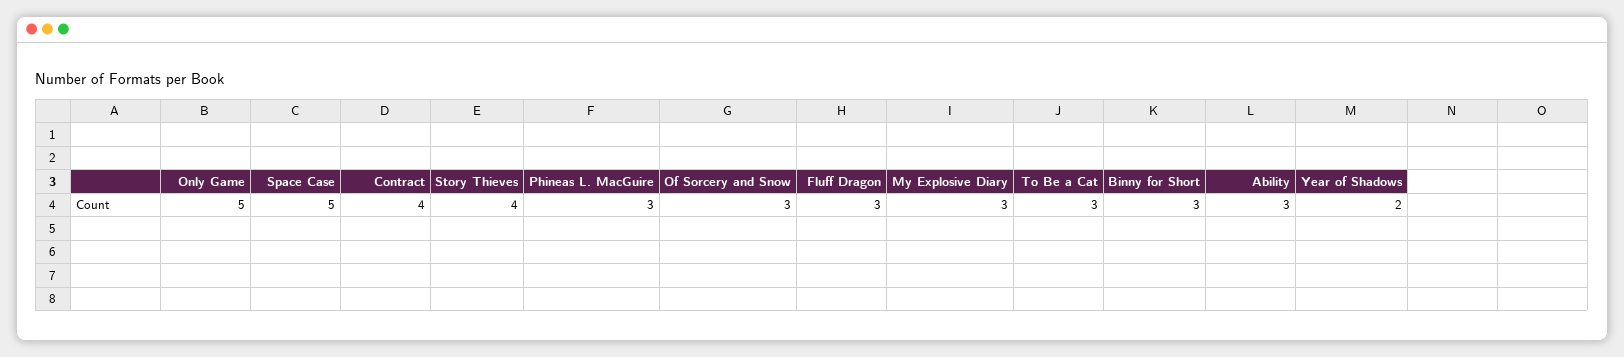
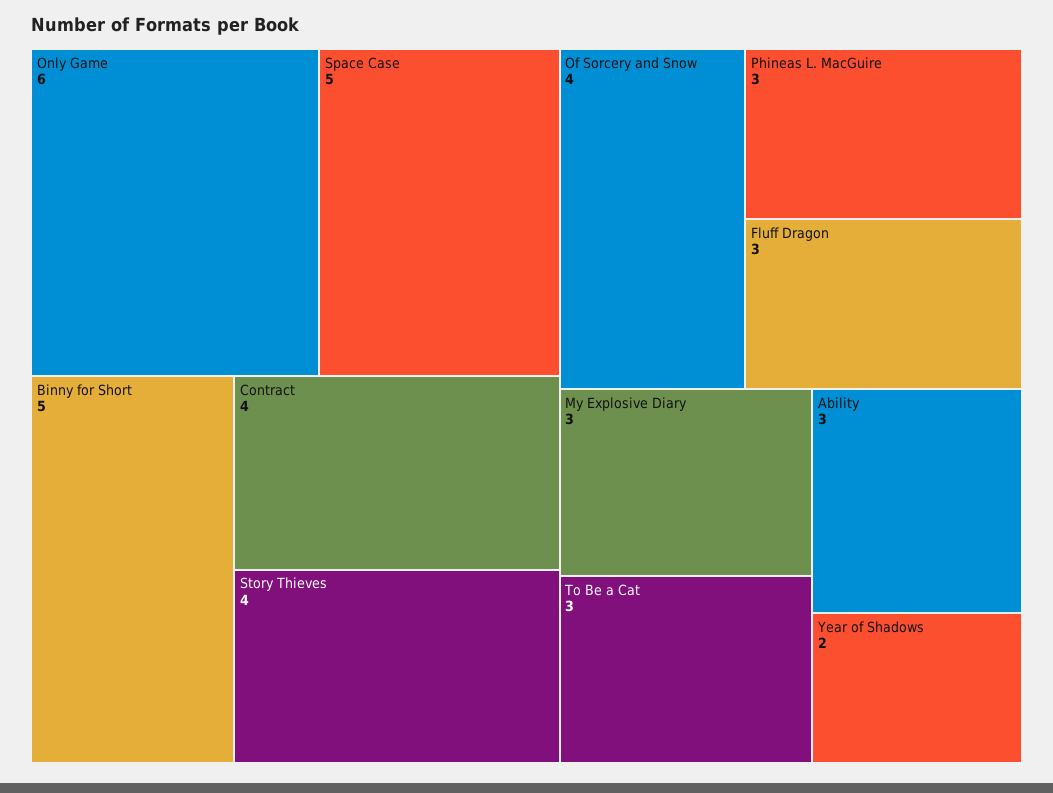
Only Game: 5 -> 6
Of Sorcery and Snow: 3 -> 4
Binny for Short: 3 -> 5

